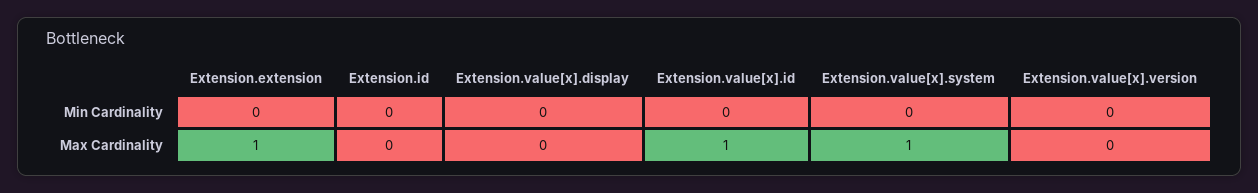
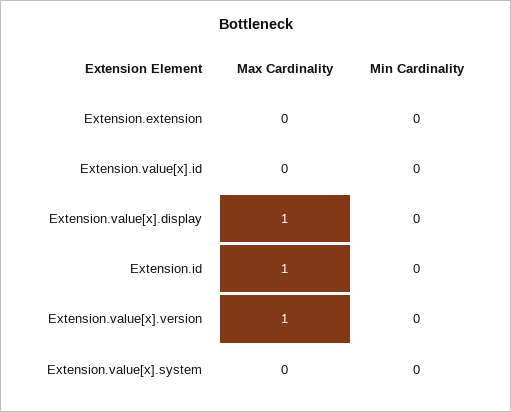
Extension.extension, Max Cardinality: 1 -> 0
Extension.id, Max Cardinality: 0 -> 1
Extension.value[x].display, Max Cardinality: 0 -> 1
Extension.value[x].id, Max Cardinality: 1 -> 0
Extension.value[x].system, Max Cardinality: 1 -> 0
Extension.value[x].version, Max Cardinality: 0 -> 1

